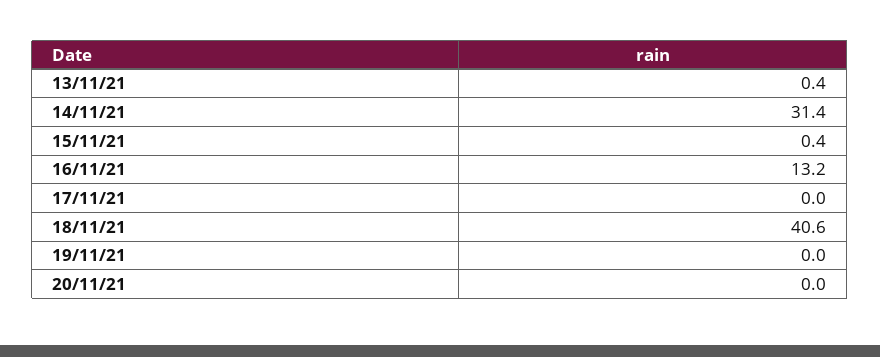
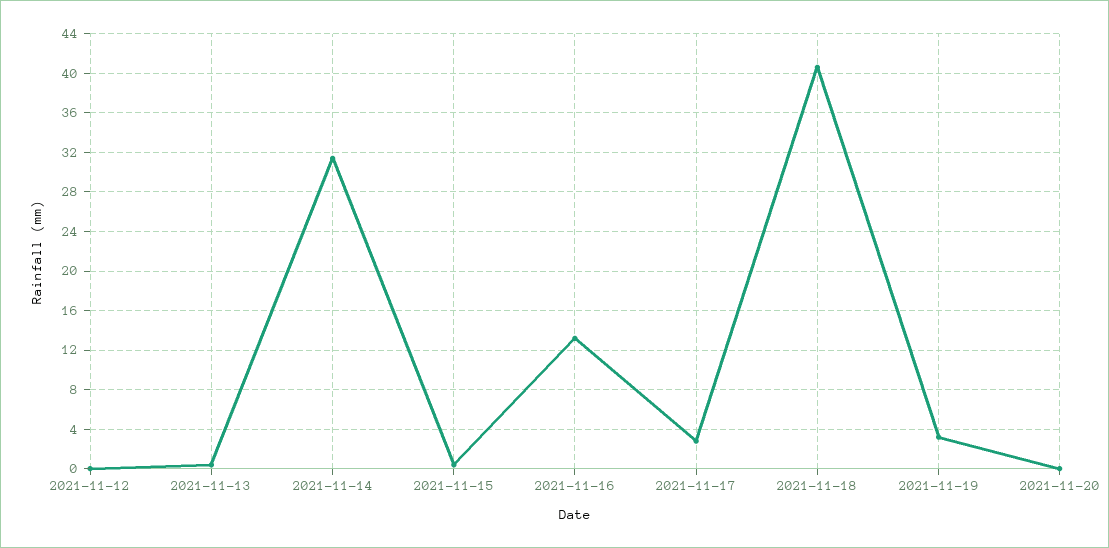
17/11/21: 0 -> 3
19/11/21: 0 -> 3
2021-11-12: none -> 0

